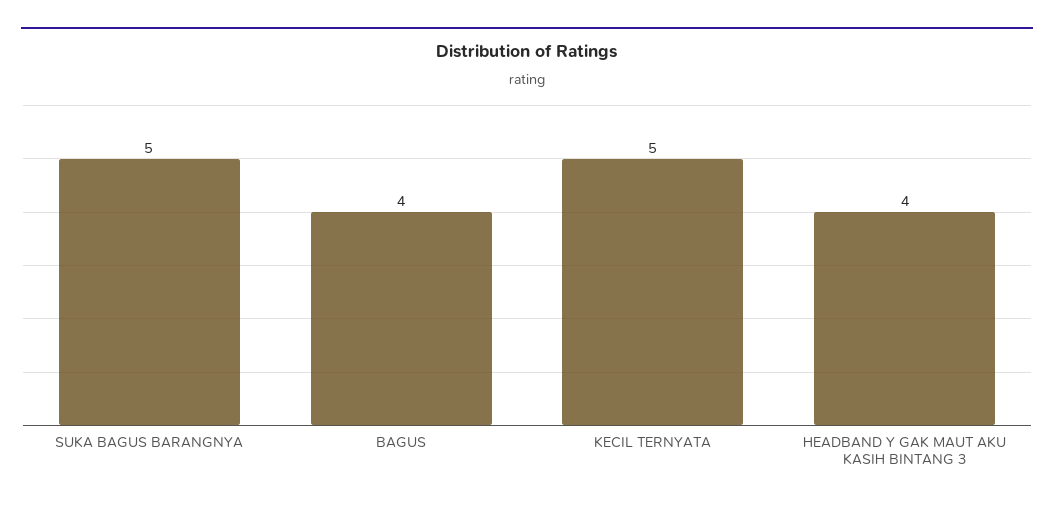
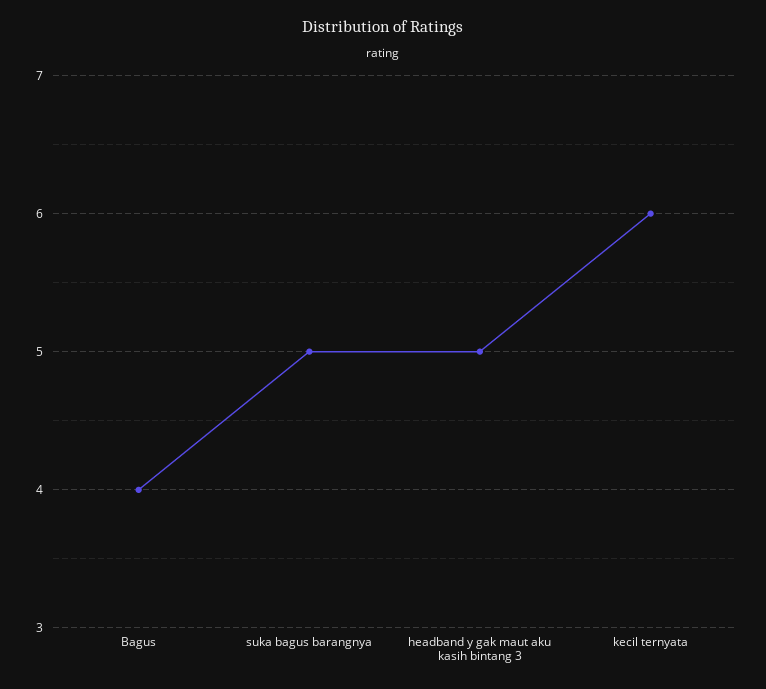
KECIL TERNYATA: 5 -> 6
HEADBAND Y GAK MAUT AKU KASIH BINTANG 3: 4 -> 5

